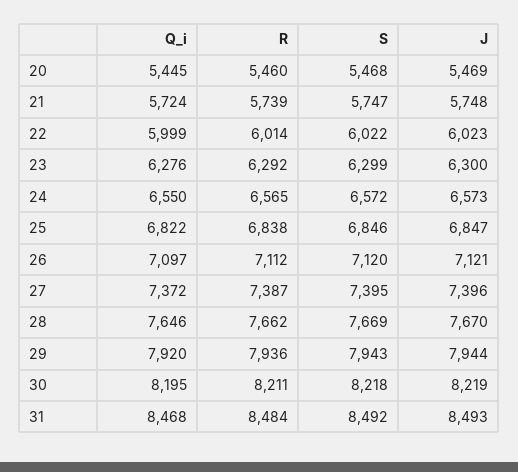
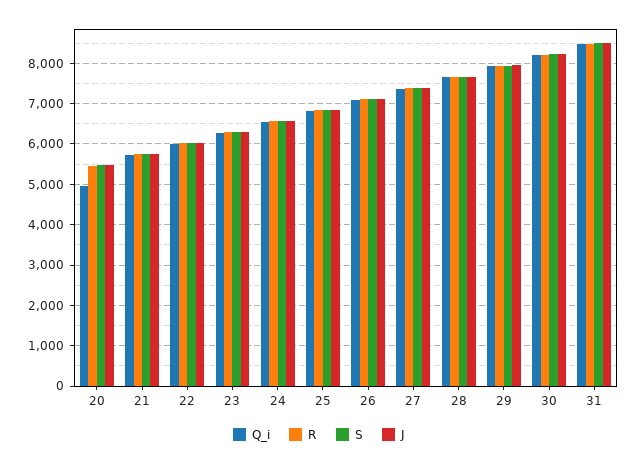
Q_i, 20: 5445 -> 5000

